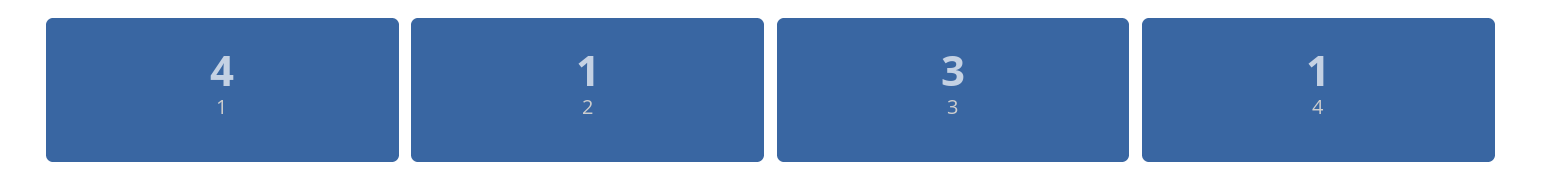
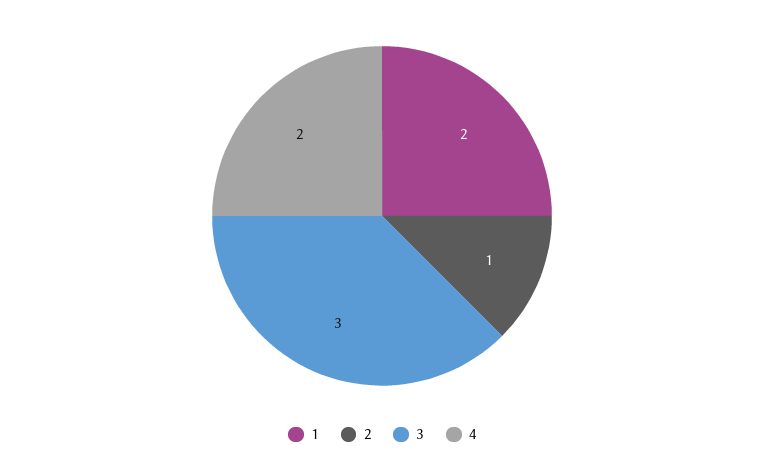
1: 4 -> 2
4: 1 -> 2

